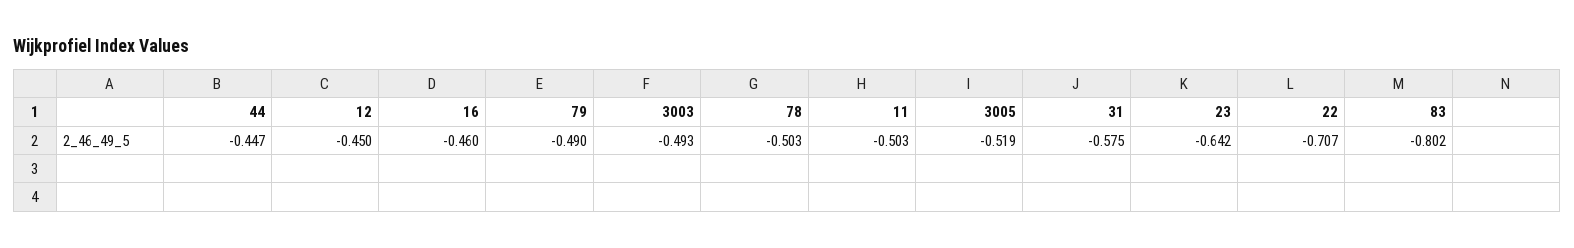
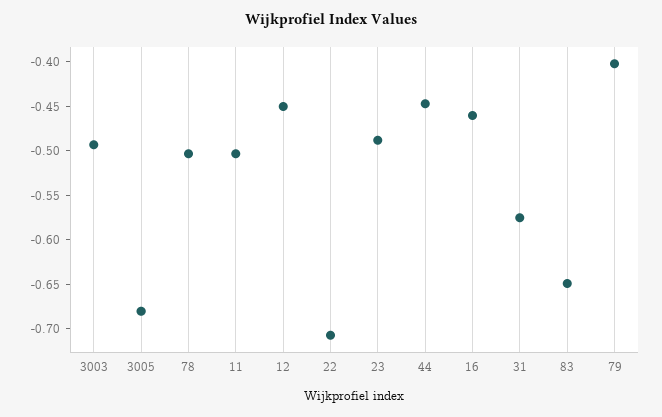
79: -0.49 -> -0.4
3005: -0.519 -> -0.68
23: -0.642 -> -0.49
83: -0.802 -> -0.65

